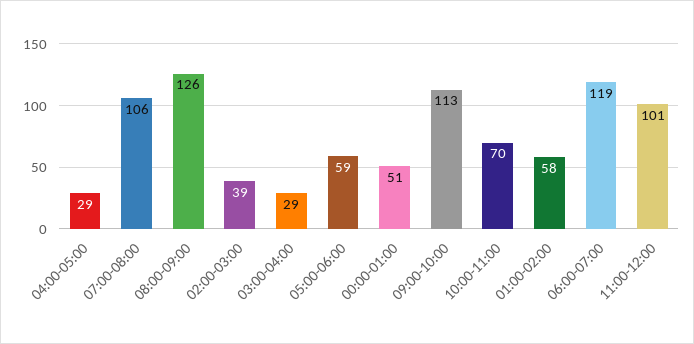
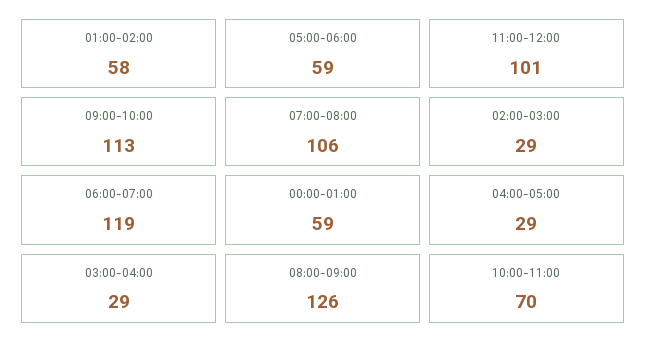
02:00-03:00: 39 -> 29
00:00-01:00: 51 -> 59

